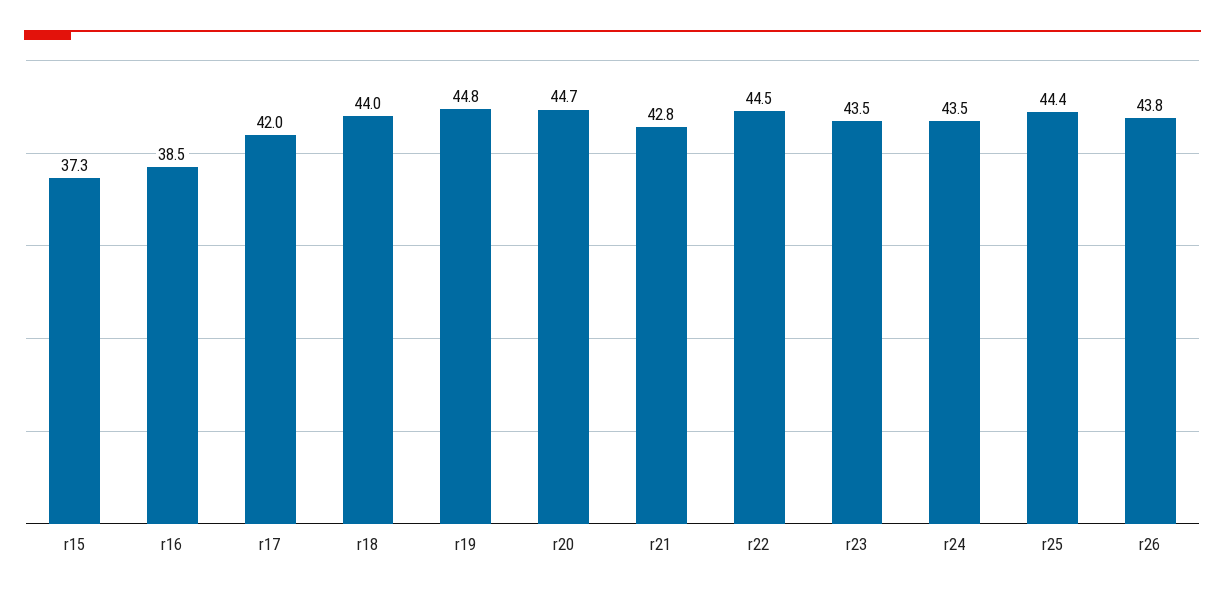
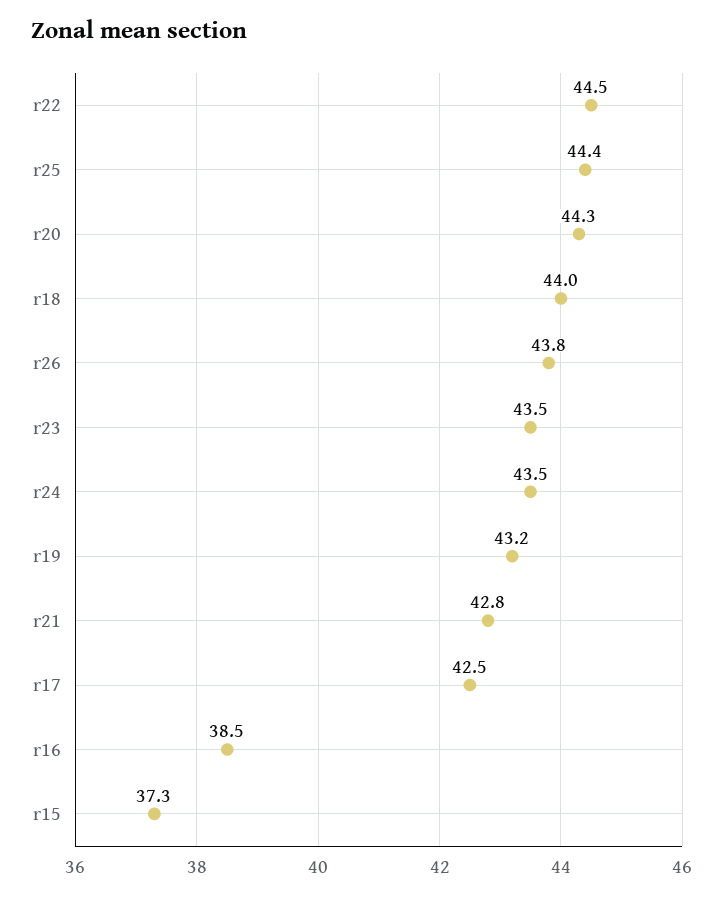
r17: 42 -> 42.5
r19: 44.8 -> 43.2
r20: 44.7 -> 44.3

